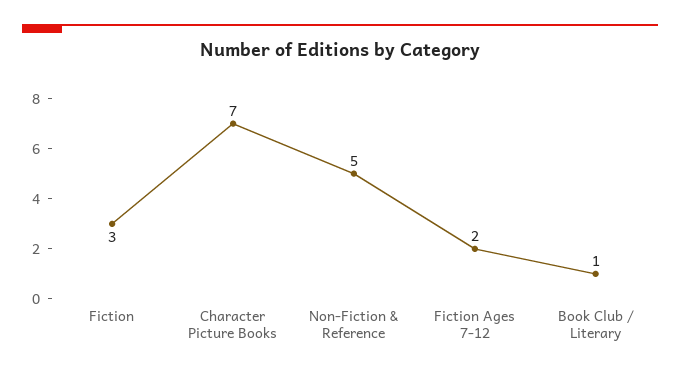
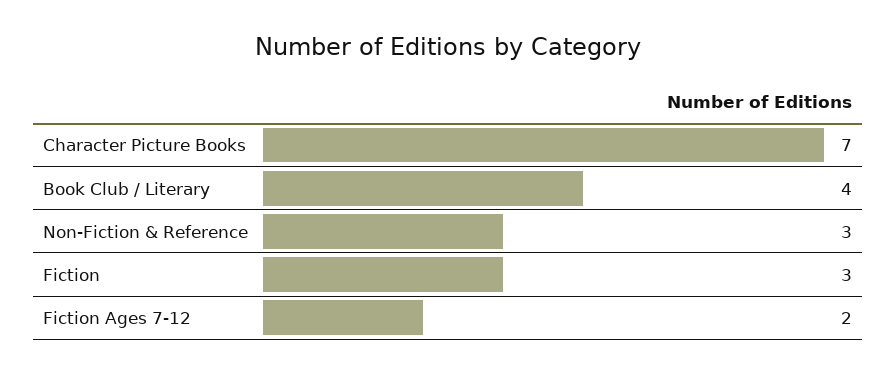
Non-Fiction & Reference: 5 -> 3
Book Club / Literary: 1 -> 4

